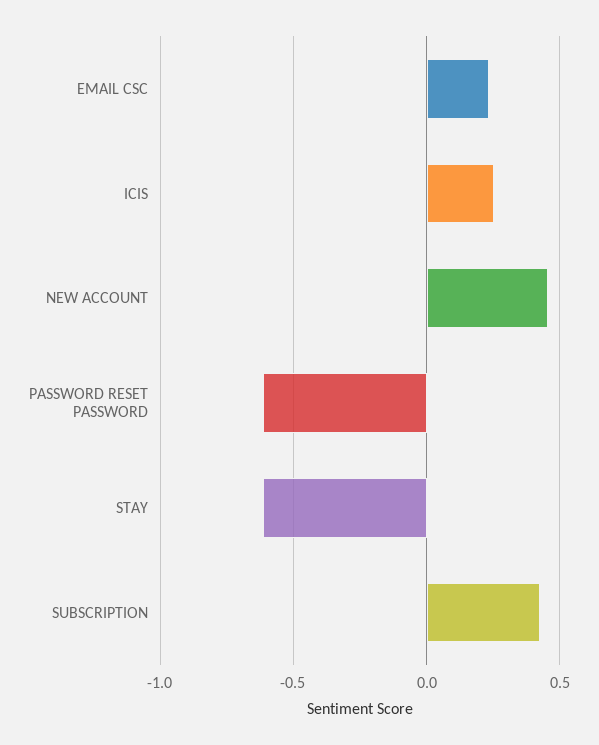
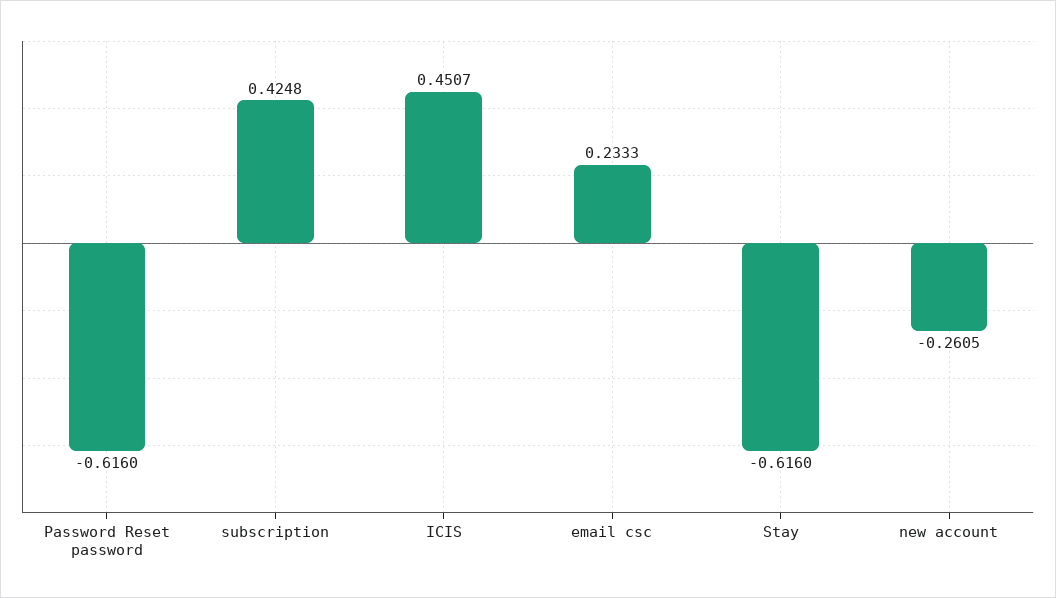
ICIS: 0.25 -> 0.4507
NEW ACCOUNT: 0.45 -> -0.2605

